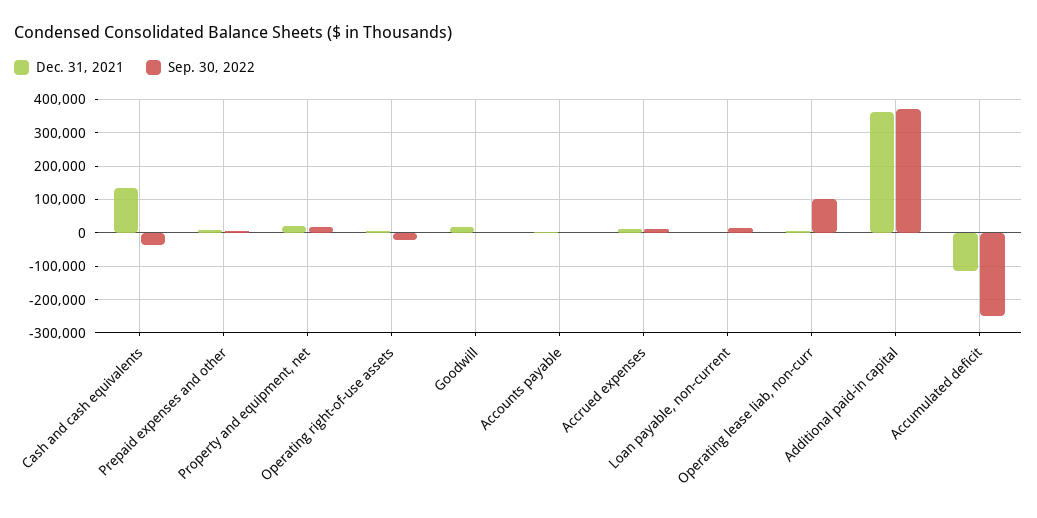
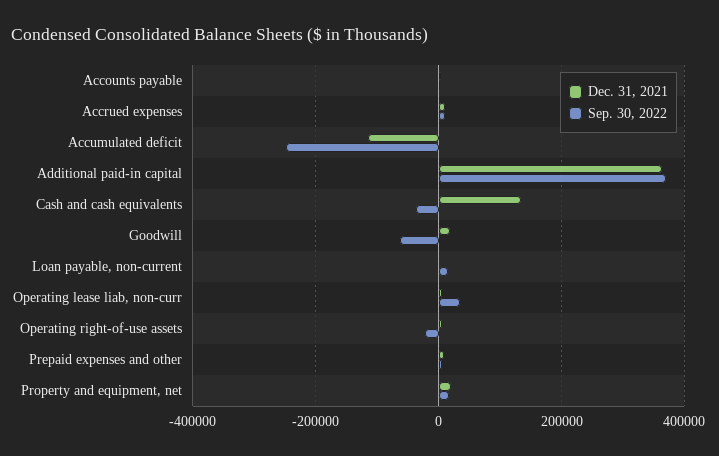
Sep. 30, 2022, Goodwill: 0 -> -60000
Sep. 30, 2022, Operating lease liab, non-curr: 100000 -> 40000

